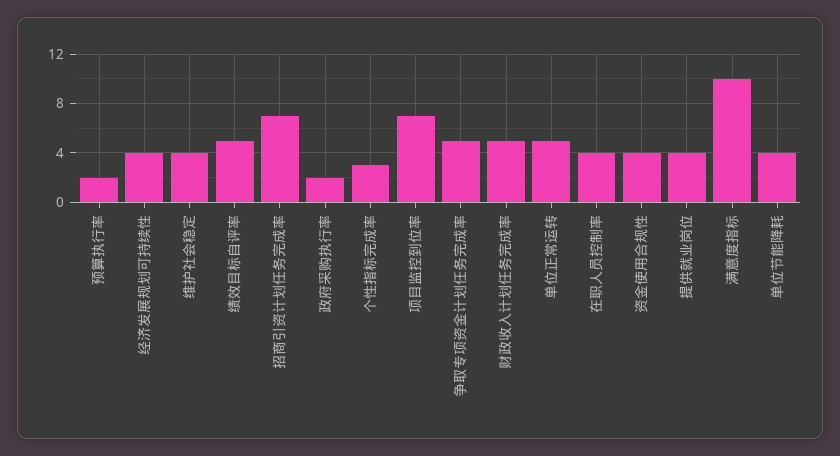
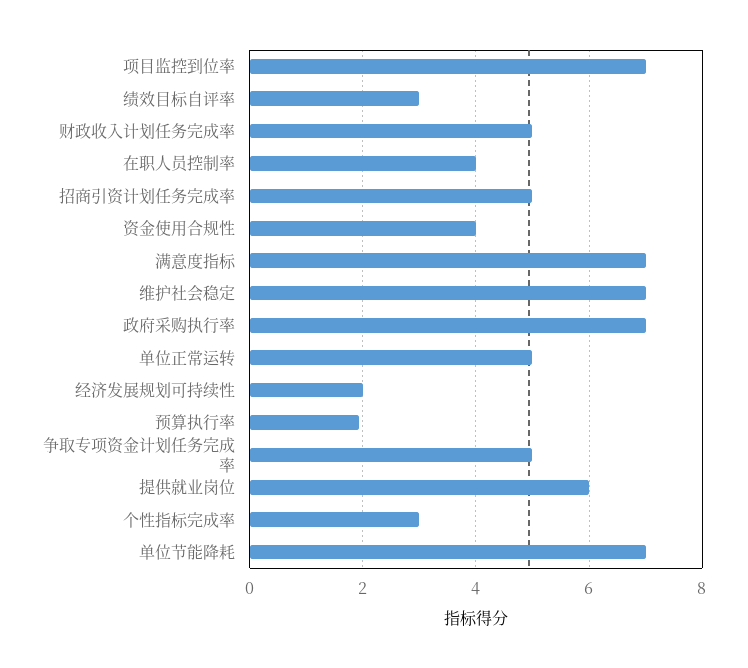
经济发展规划可持续性: 4 -> 2
维护社会稳定: 4 -> 7
绩效目标自评率: 5 -> 3
招商引资计划任务完成率: 7 -> 5
政府采购执行率: 2 -> 7
提供就业岗位: 4 -> 6
满意度指标: 10 -> 7
单位节能降耗: 4 -> 7

